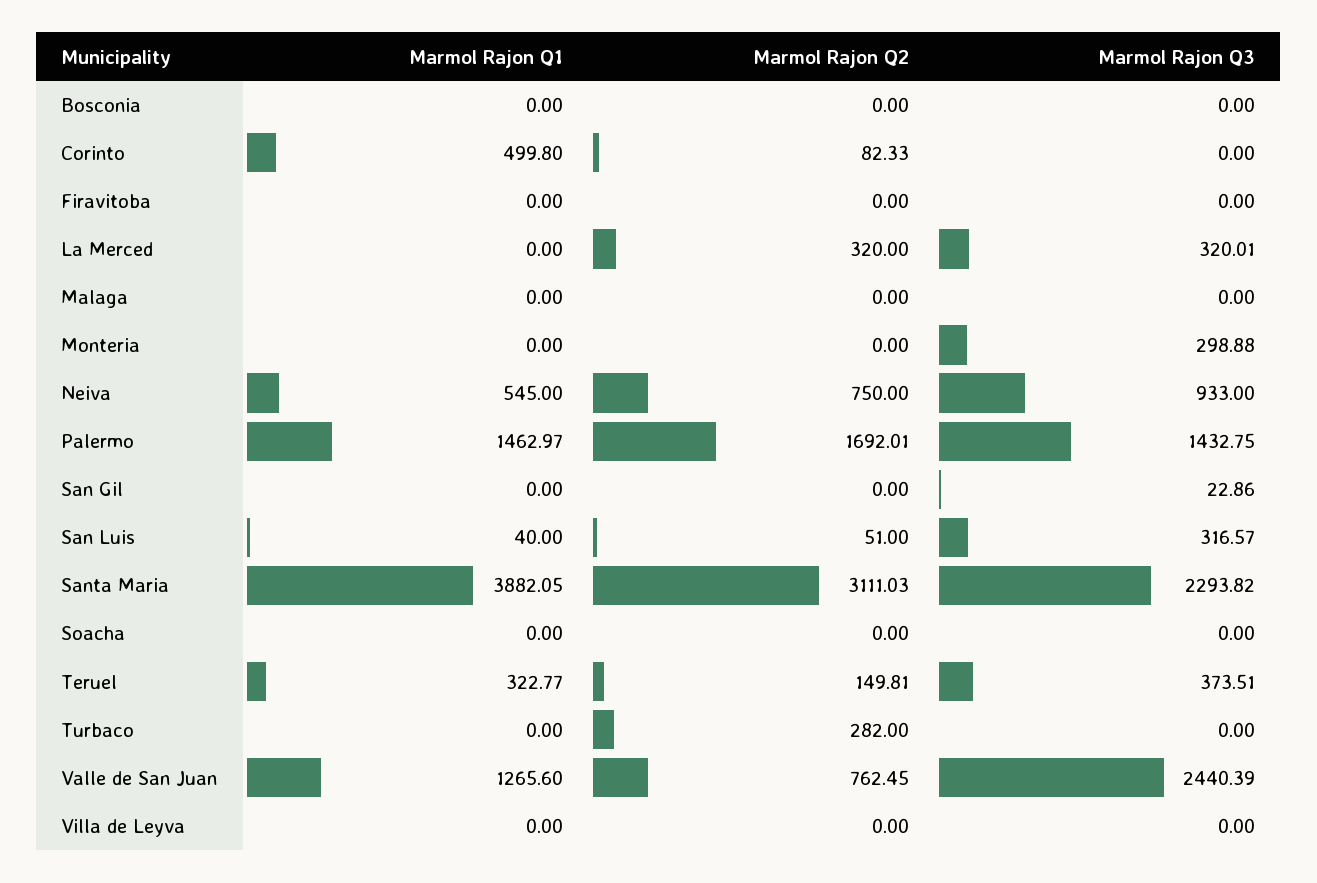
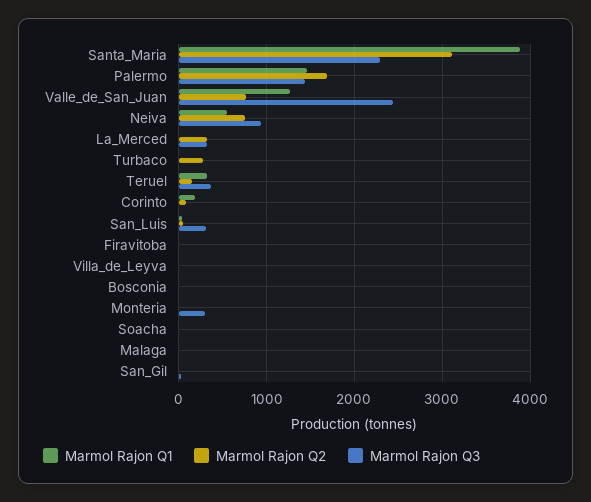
Marmol Rajon Q1, Corinto: 499.8 -> 200

